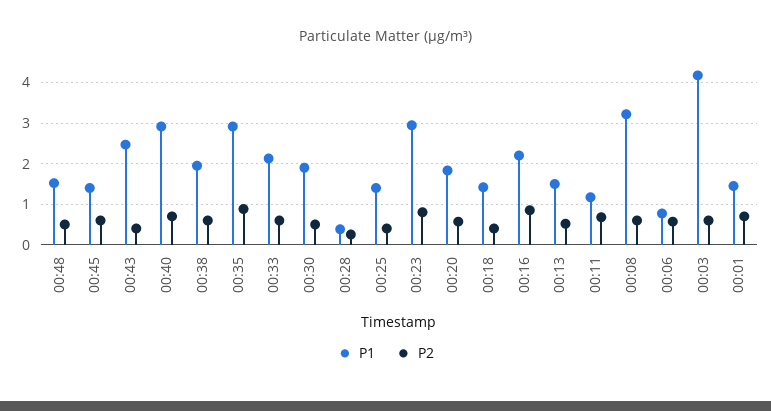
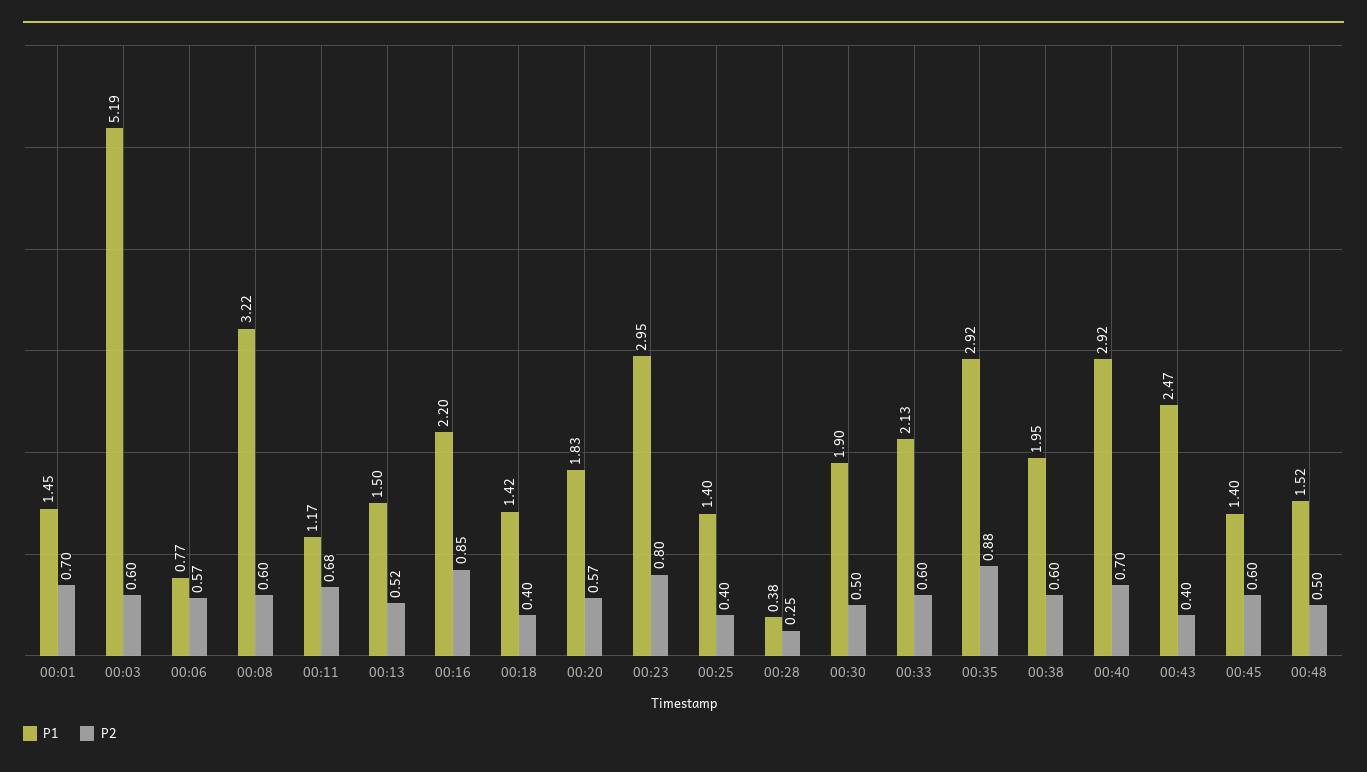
P1, 00:03: 4.2 -> 5.19

